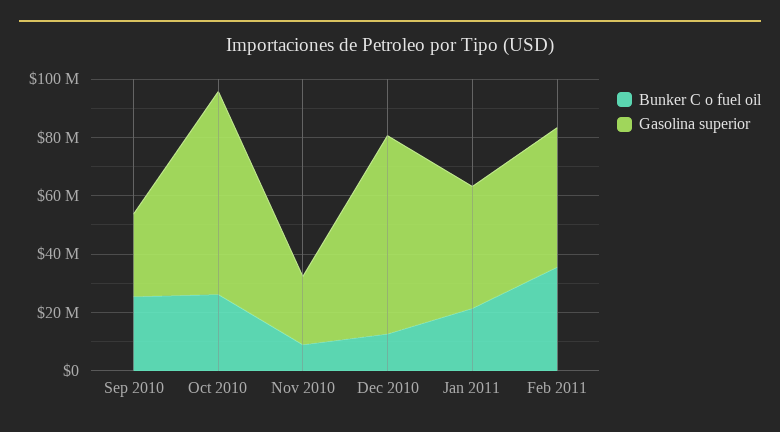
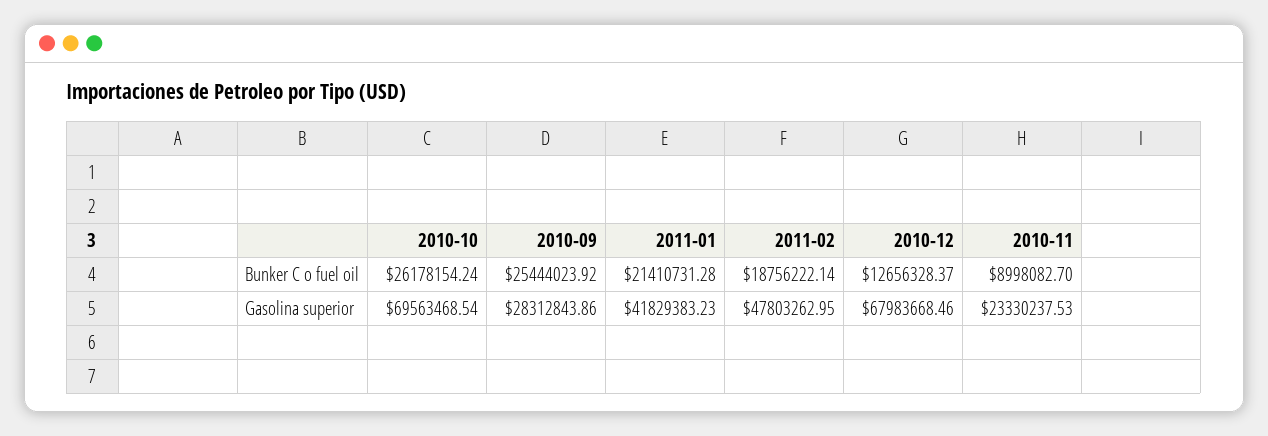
Bunker C o fuel oil, Feb 2011: 35000000 -> 18756222.14

